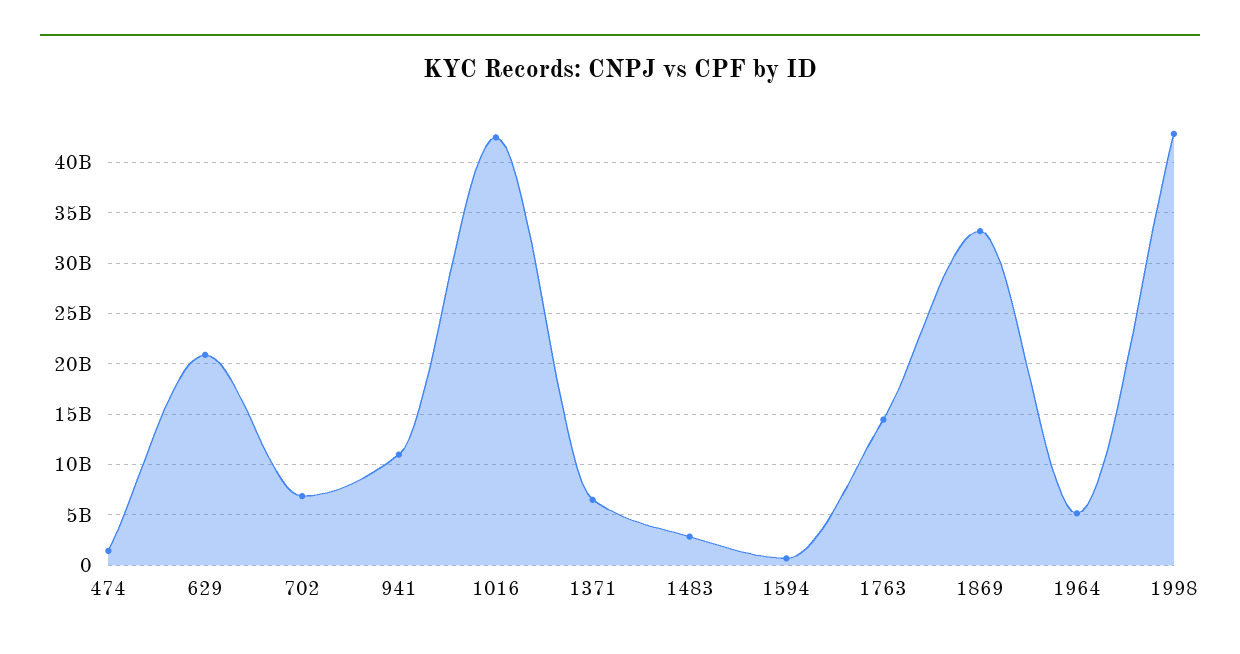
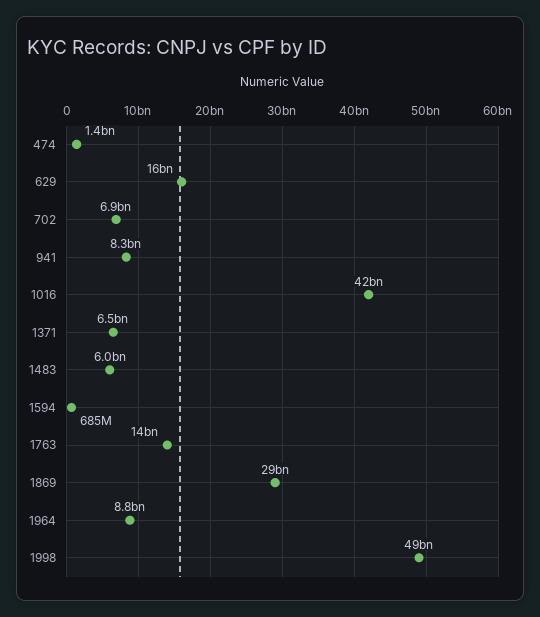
629: 21000000000 -> 16000000000
941: 11000000000 -> 8300000000
1483: 3000000000 -> 6000000000
1869: 33000000000 -> 29000000000
1964: 5000000000 -> 8800000000
1998: 43000000000 -> 49000000000

